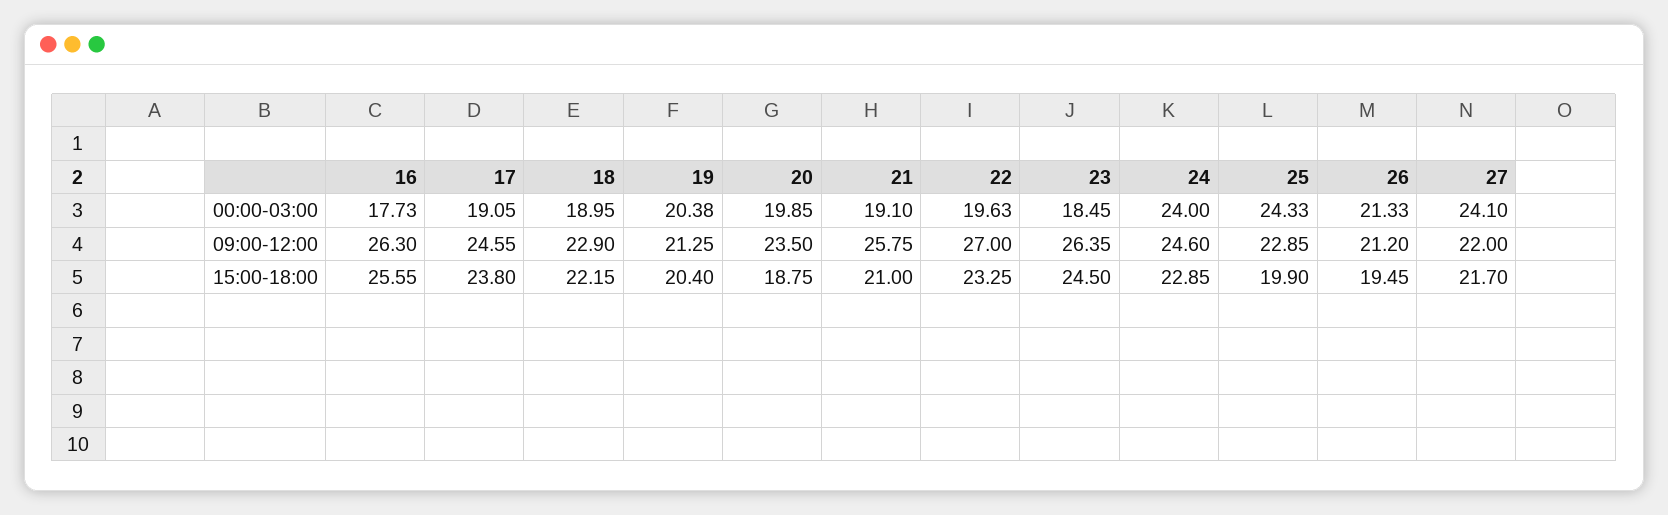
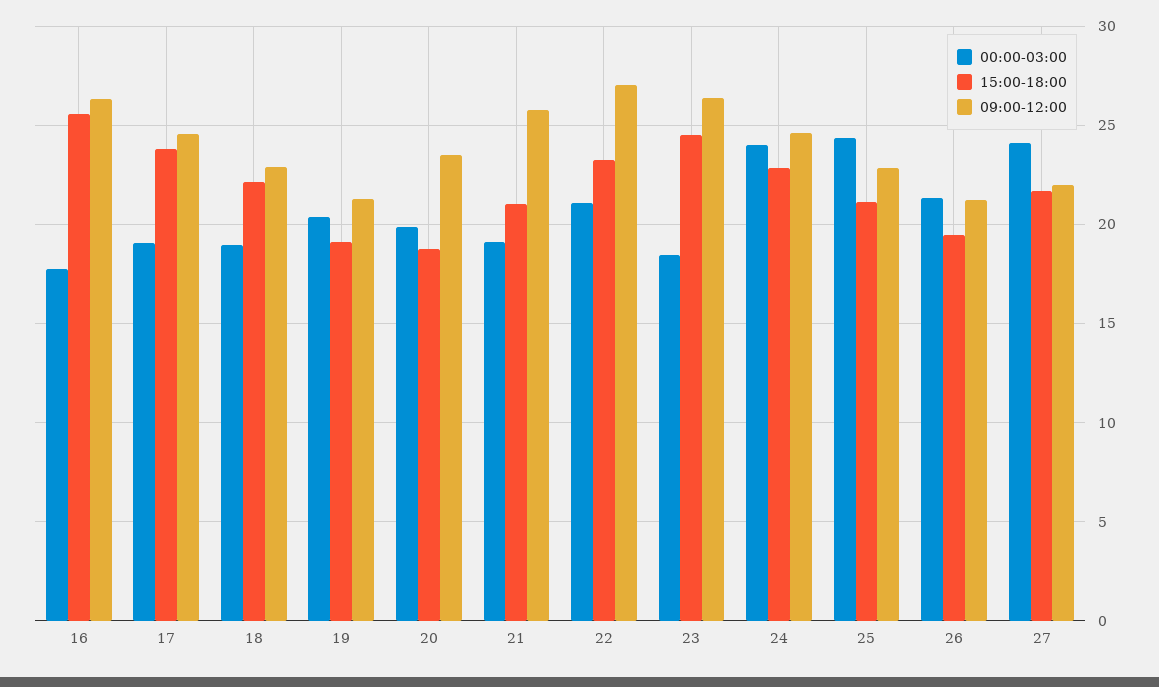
00:00-03:00, 22: 19.63 -> 21
15:00-18:00, 19: 20.4 -> 19
15:00-18:00, 25: 19.9 -> 21

